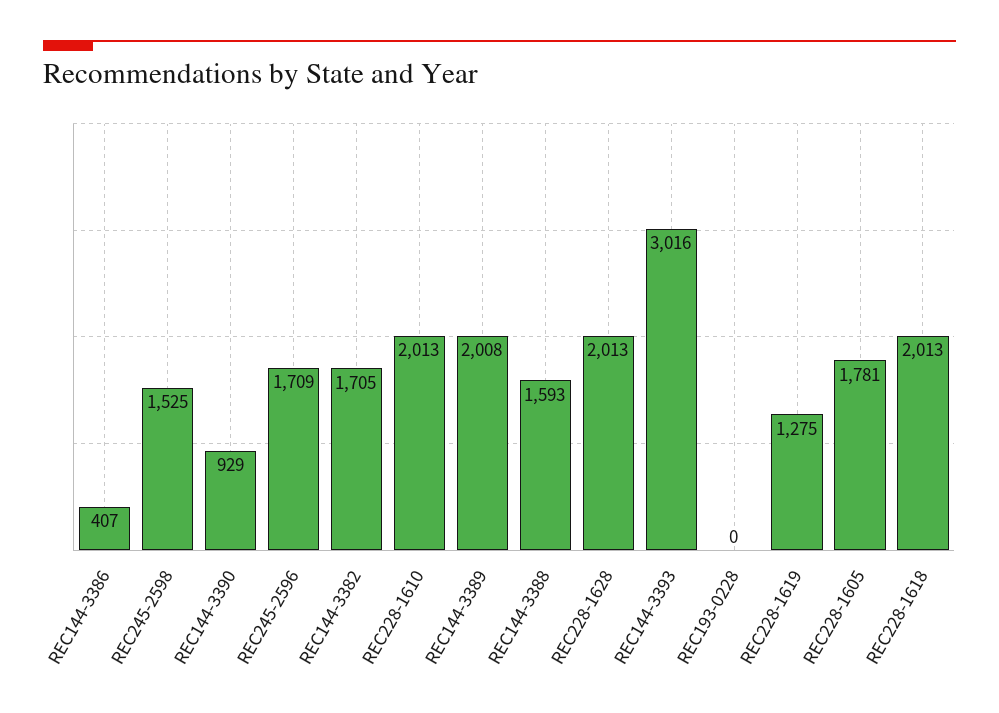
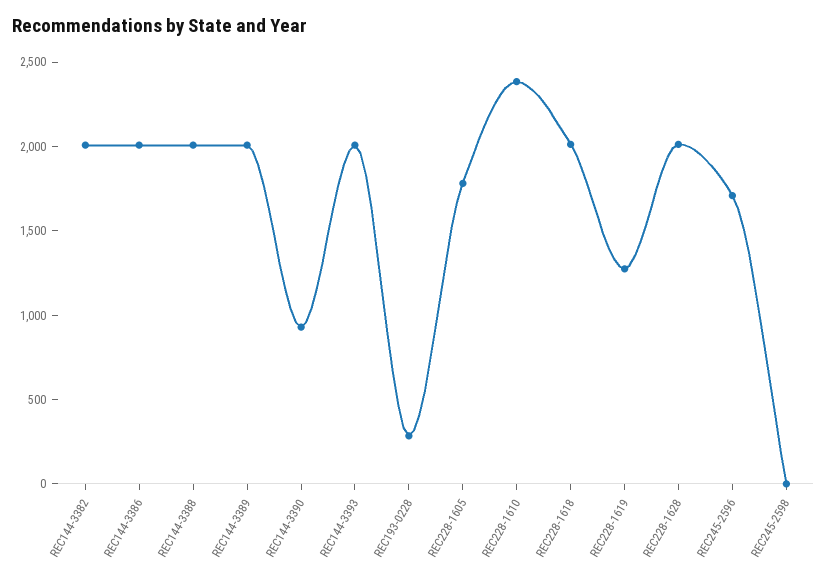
REC144-3386: 407 -> 2000
REC245-2598: 1525 -> 0
REC144-3382: 1705 -> 2000
REC228-1610: 2013 -> 2400
REC144-3388: 1593 -> 2000
REC144-3393: 3016 -> 2000
REC193-0228: 0 -> 300

